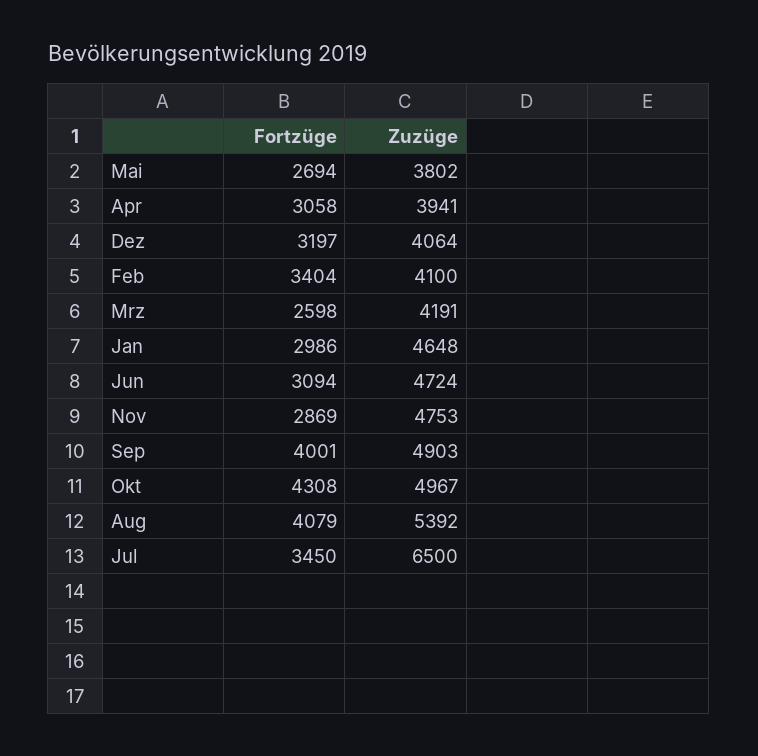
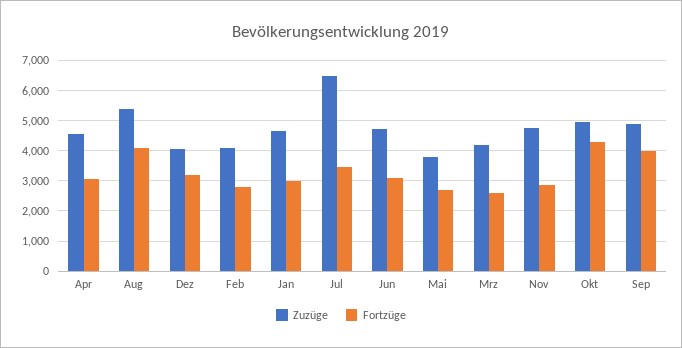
Zuzüge, Apr: 3941 -> 4600
Fortzüge, Feb: 3404 -> 2800

